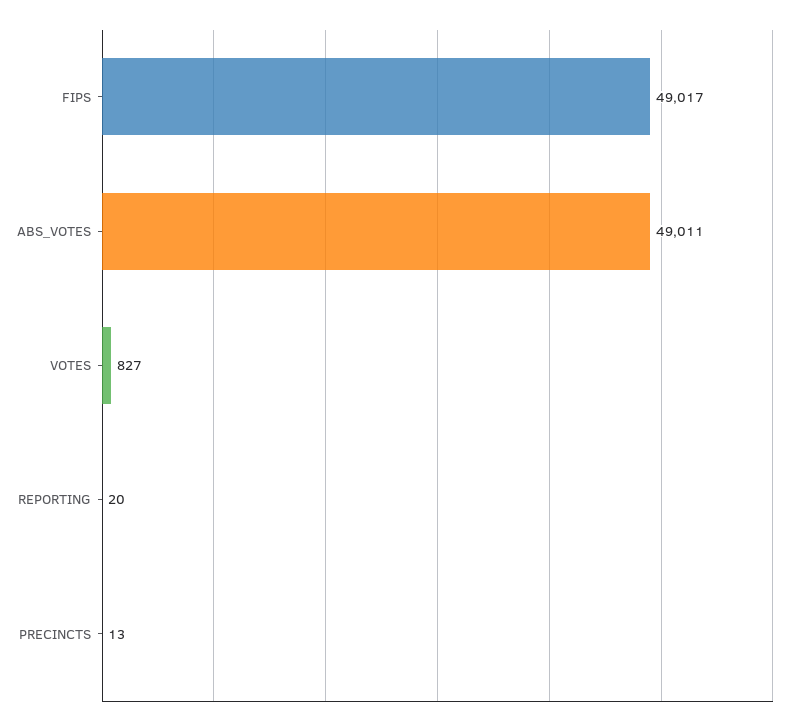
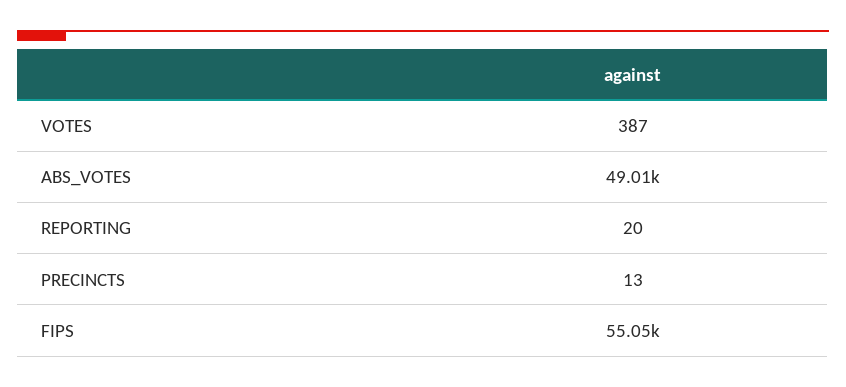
FIPS: 49017 -> 55050
VOTES: 827 -> 387

